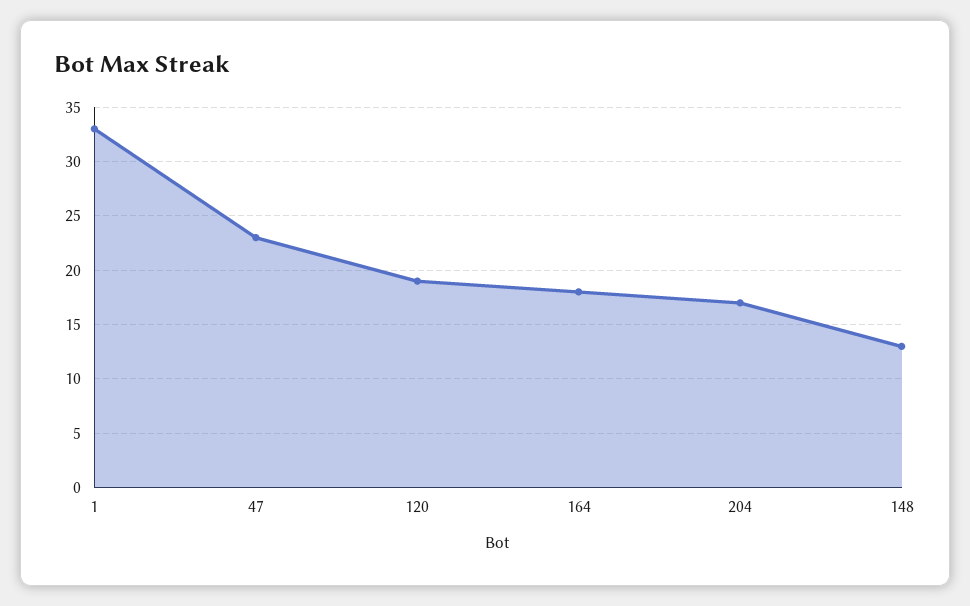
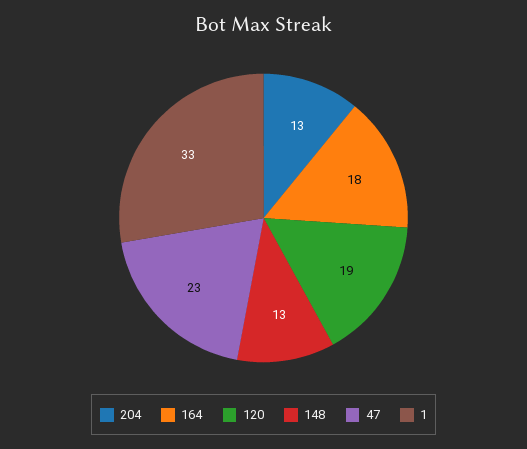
204: 17 -> 13

